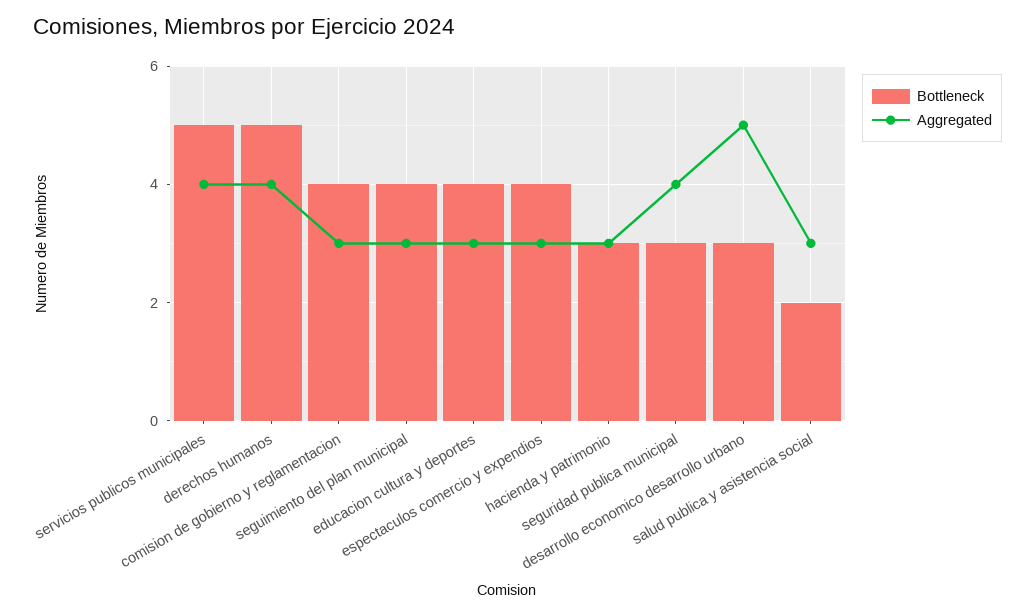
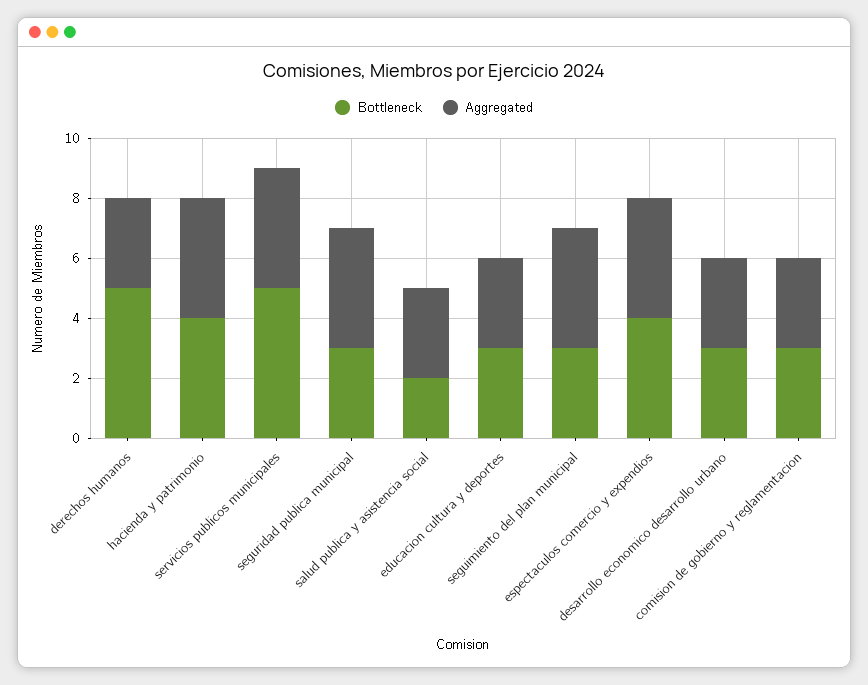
Aggregated, derechos humanos: 4 -> 3
Bottleneck, comision de gobierno y reglamentacion: 4 -> 3
Bottleneck, seguimiento del plan municipal: 4 -> 3
Aggregated, seguimiento del plan municipal: 3 -> 4
Bottleneck, educacion cultura y deportes: 4 -> 3
Aggregated, espectaculos comercio y expendios: 3 -> 4
Bottleneck, hacienda y patrimonio: 3 -> 4
Aggregated, hacienda y patrimonio: 3 -> 4
Aggregated, desarrollo economico desarrollo urbano: 5 -> 3

